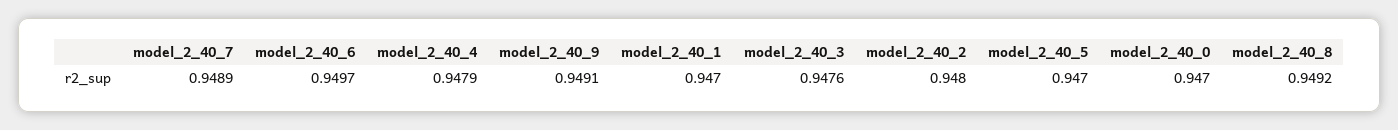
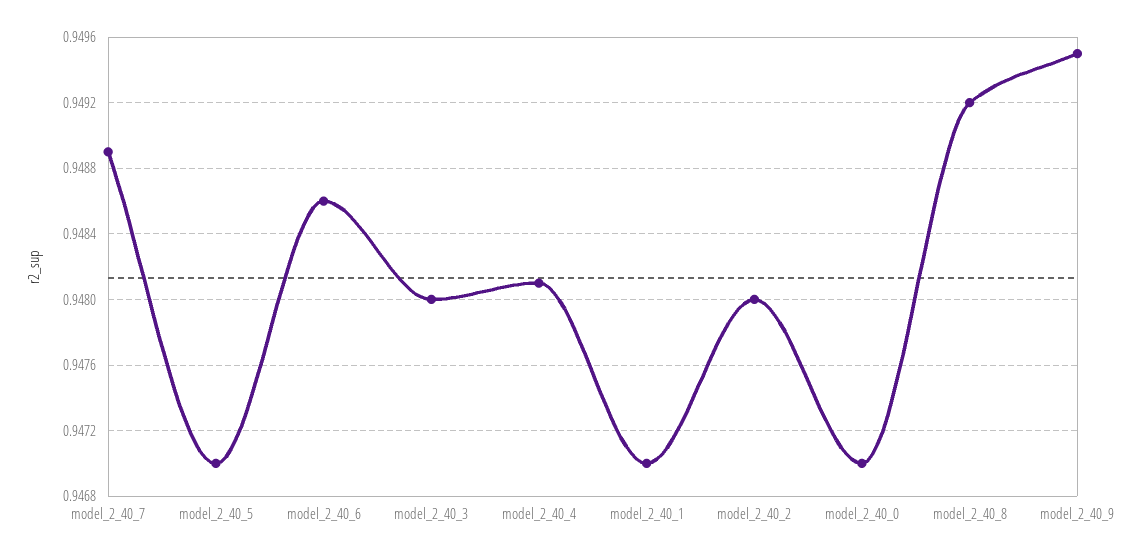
model_2_40_6: 0.9497 -> 0.9486
model_2_40_4: 0.9479 -> 0.9481
model_2_40_9: 0.9491 -> 0.9495
model_2_40_3: 0.9476 -> 0.948

